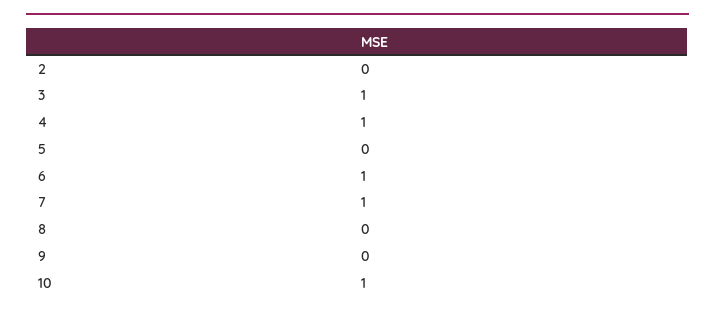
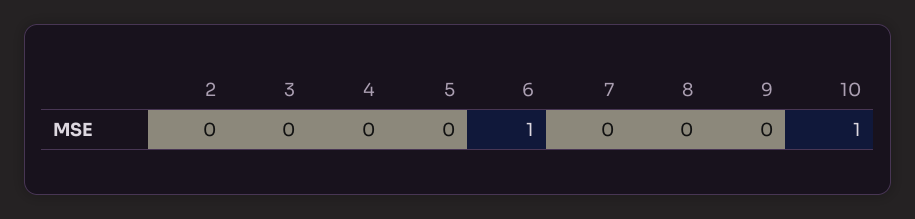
3: 1 -> 0
4: 1 -> 0
7: 1 -> 0

